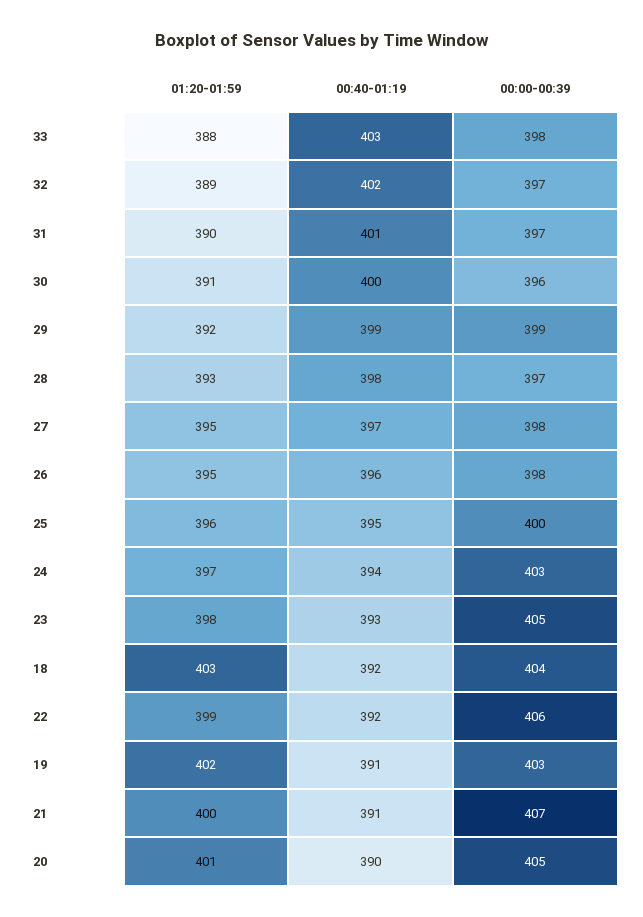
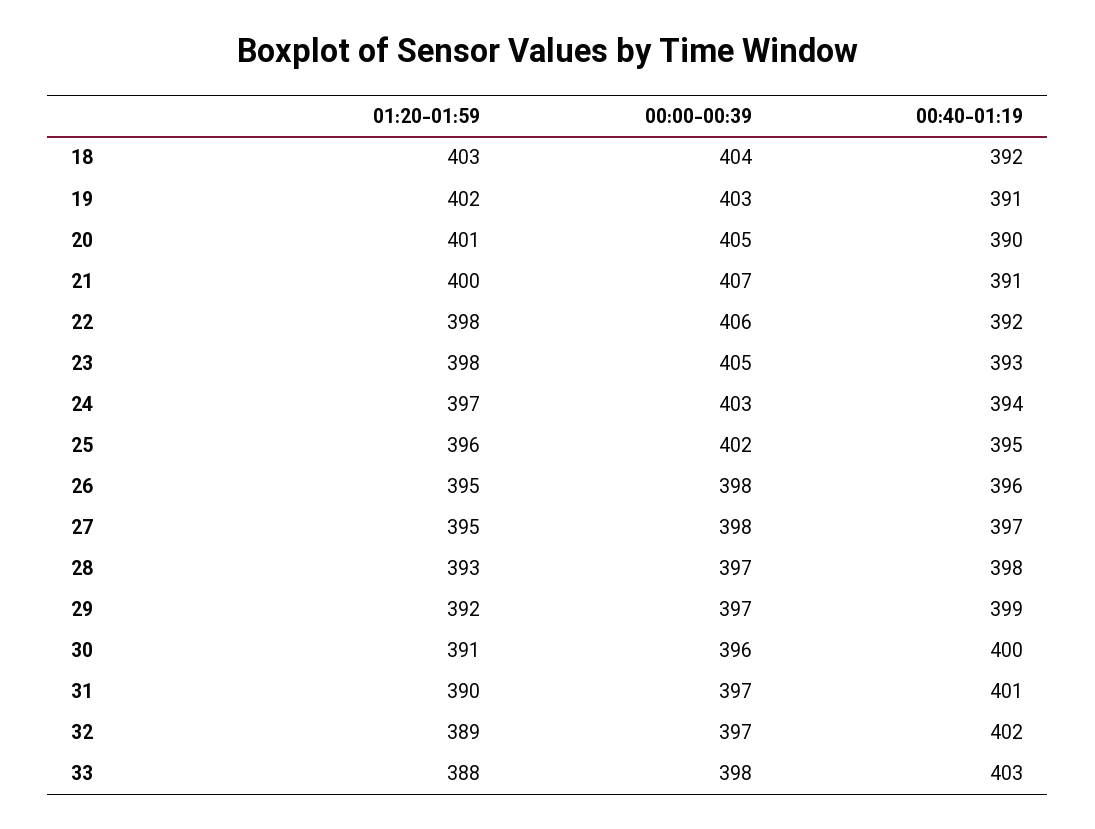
00:00-00:39, 29: 399 -> 397
00:00-00:39, 25: 400 -> 402
01:20-01:59, 22: 399 -> 398

